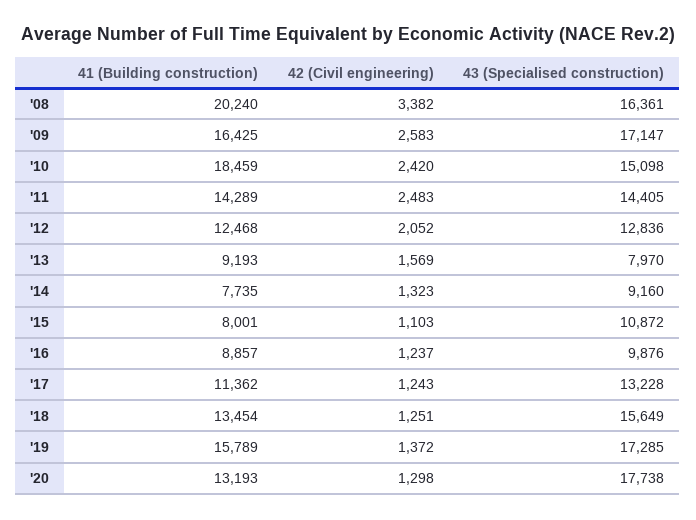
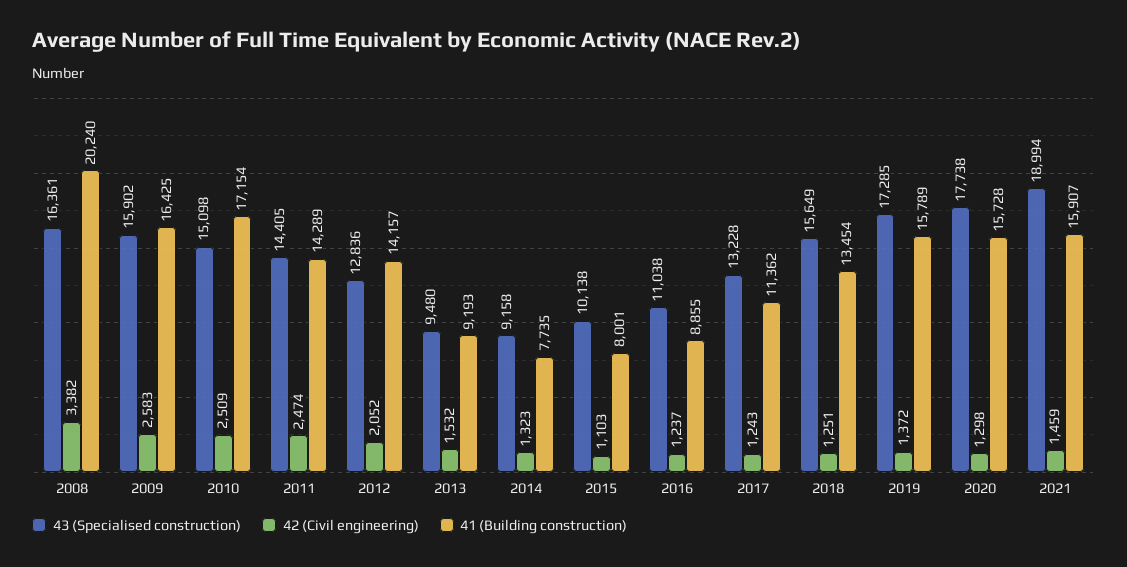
43 (Specialised construction), '09: 17147 -> 15902
41 (Building construction), '10: 18459 -> 17154
42 (Civil engineering), '10: 2420 -> 2509
42 (Civil engineering), '11: 2483 -> 2474
41 (Building construction), '12: 12468 -> 14157
42 (Civil engineering), '13: 1569 -> 1532
43 (Specialised construction), '13: 7970 -> 9480
43 (Specialised construction), '14: 9160 -> 9158
43 (Specialised construction), '15: 10872 -> 10138
41 (Building construction), '16: 8857 -> 8855
43 (Specialised construction), '16: 9876 -> 11038
41 (Building construction), '20: 13193 -> 15728
43 (Specialised construction), 2021: none -> 18994
42 (Civil engineering), 2021: none -> 1459
41 (Building construction), 2021: none -> 15907

